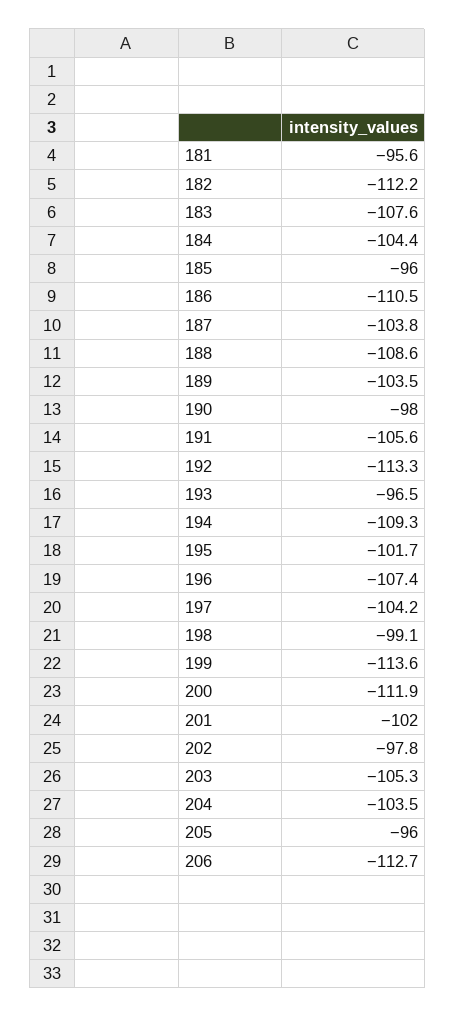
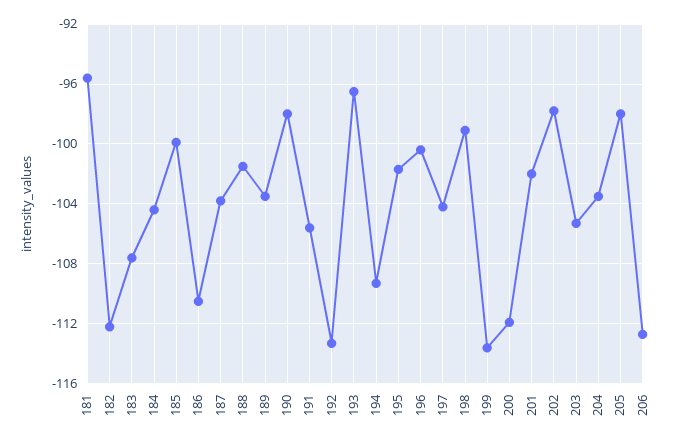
185: -96 -> -100
188: -108.6 -> -101.5
196: -107.4 -> -100.5
205: -96 -> -98

